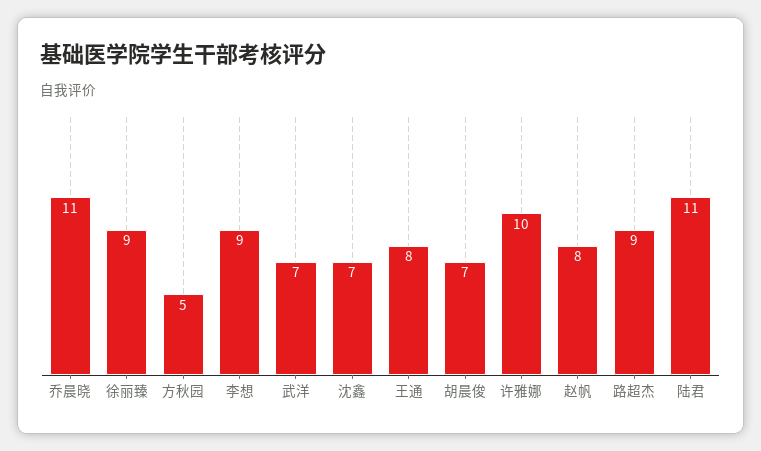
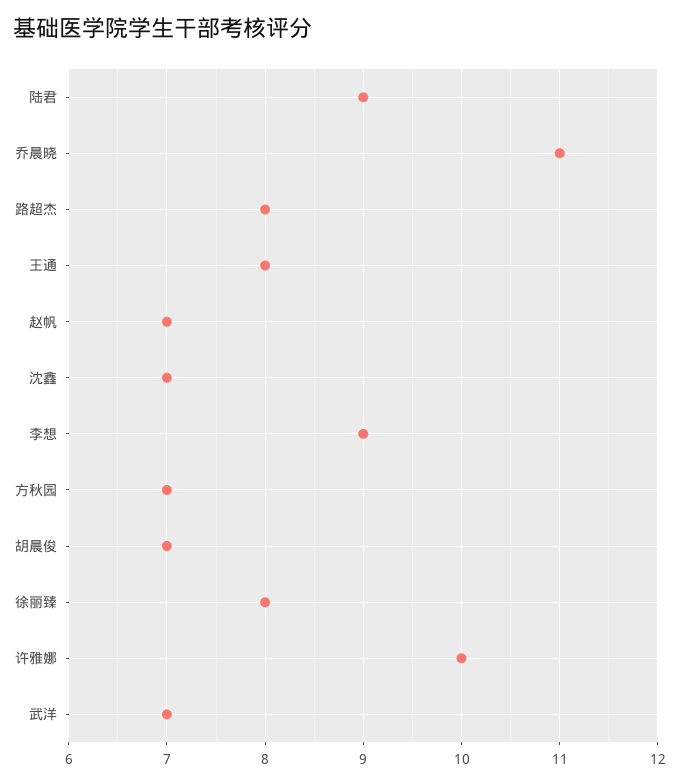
徐丽臻: 9 -> 8
方秋园: 5 -> 7
赵帆: 8 -> 7
路超杰: 9 -> 8
陆君: 11 -> 9

